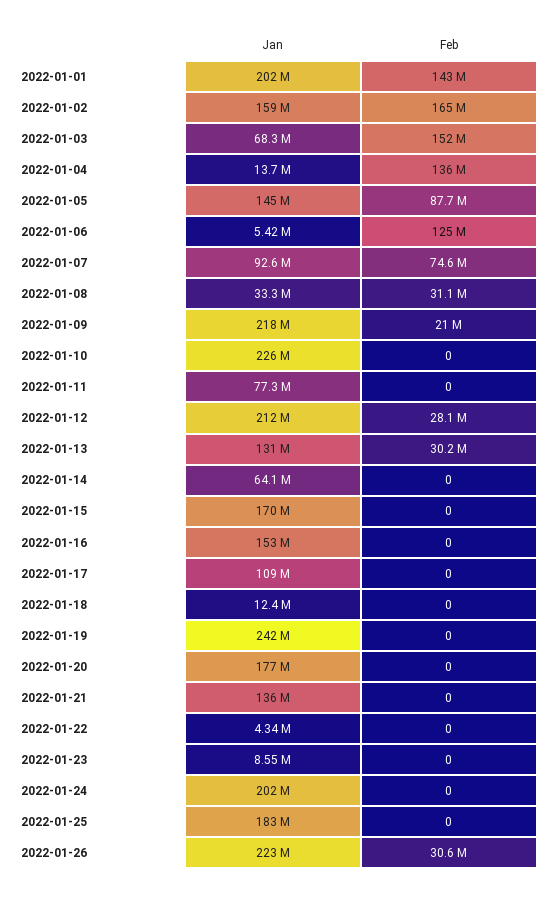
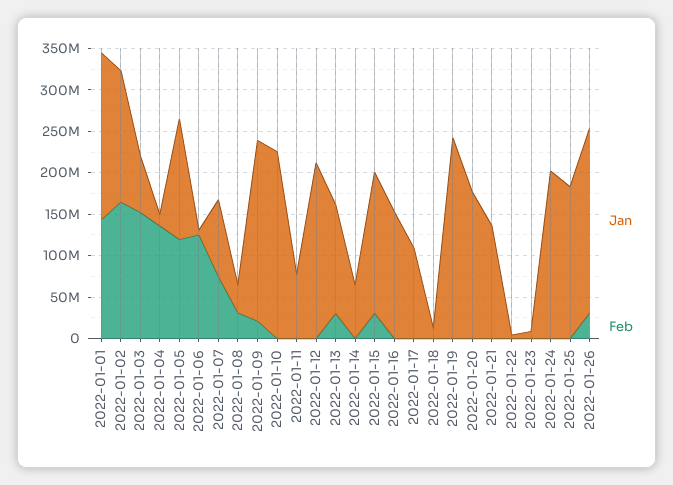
Feb, 2022-01-05: 87700000 -> 120000000
Feb, 2022-01-12: 28100000 -> 0
Feb, 2022-01-15: 0 -> 30000000

